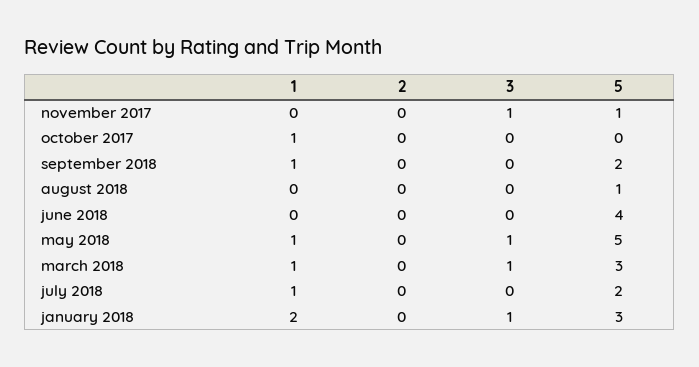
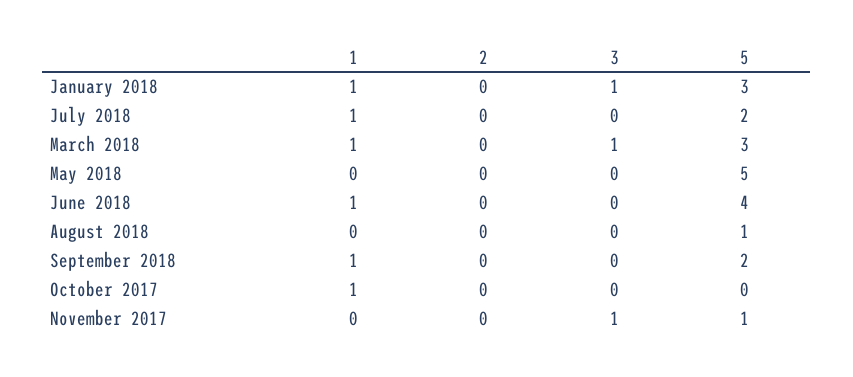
1, june 2018: 0 -> 1
1, may 2018: 1 -> 0
3, may 2018: 1 -> 0
1, january 2018: 2 -> 1

